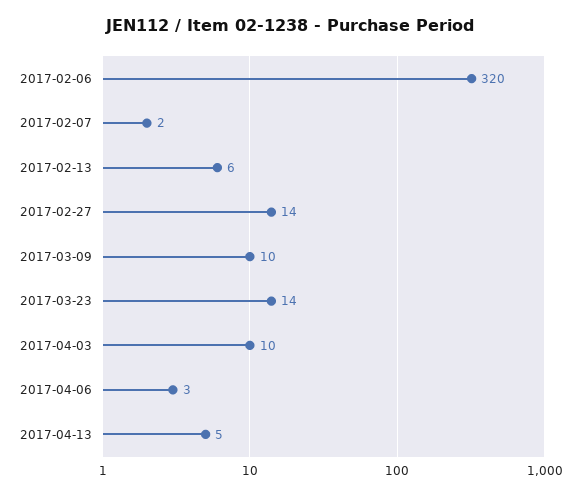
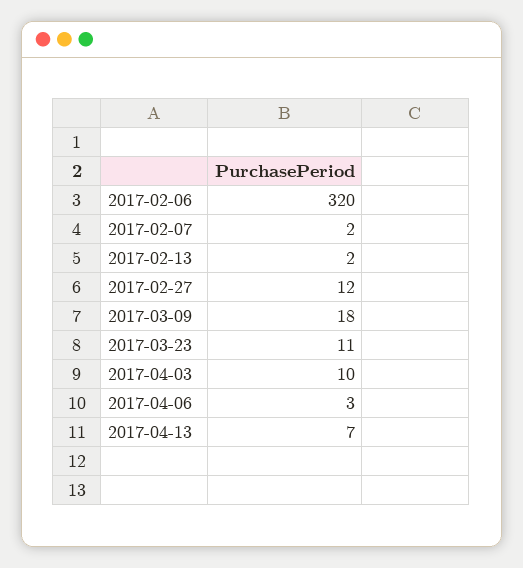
2017-02-13: 6 -> 2
2017-02-27: 14 -> 12
2017-03-09: 10 -> 18
2017-03-23: 14 -> 11
2017-04-13: 5 -> 7

